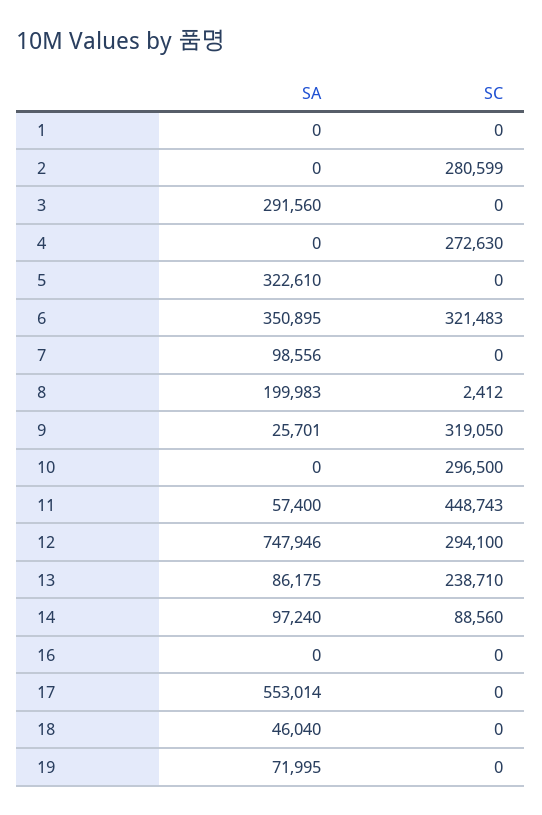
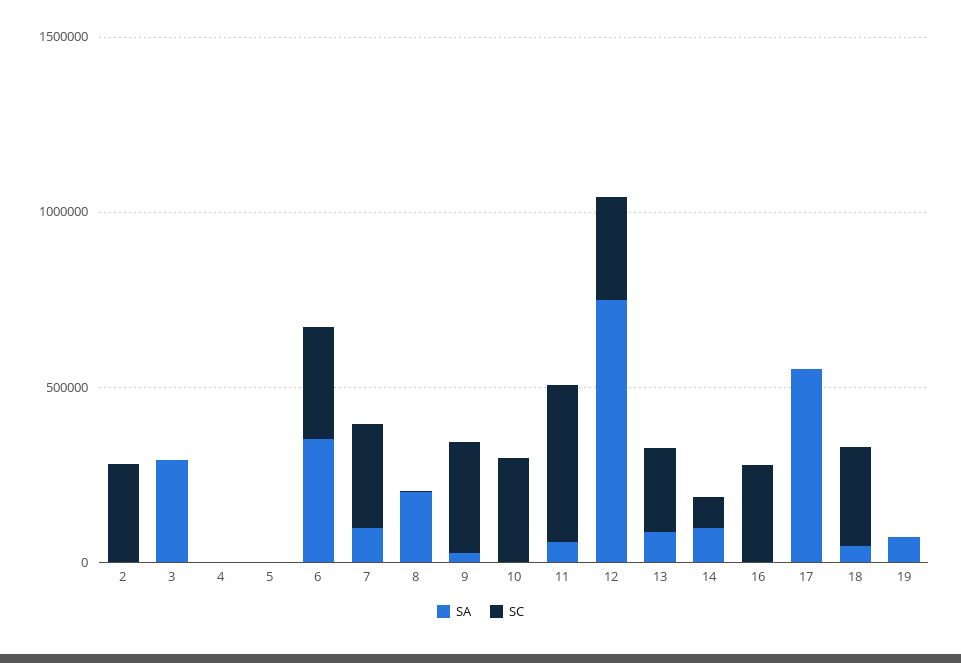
SA, 1: 0 -> none
SC, 1: 0 -> none
SC, 4: 272630 -> 0
SA, 5: 322610 -> 0
SC, 7: 0 -> 300000
SC, 16: 0 -> 300000
SC, 18: 0 -> 300000

